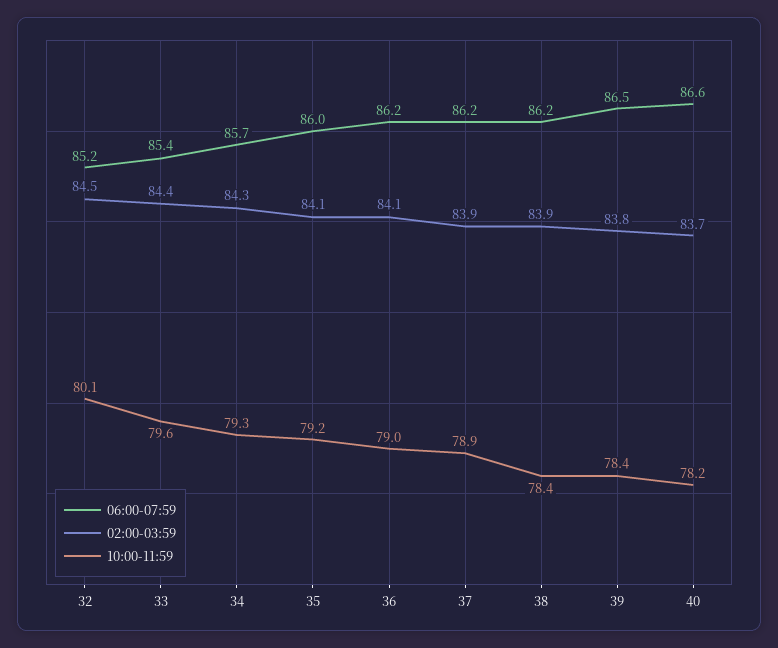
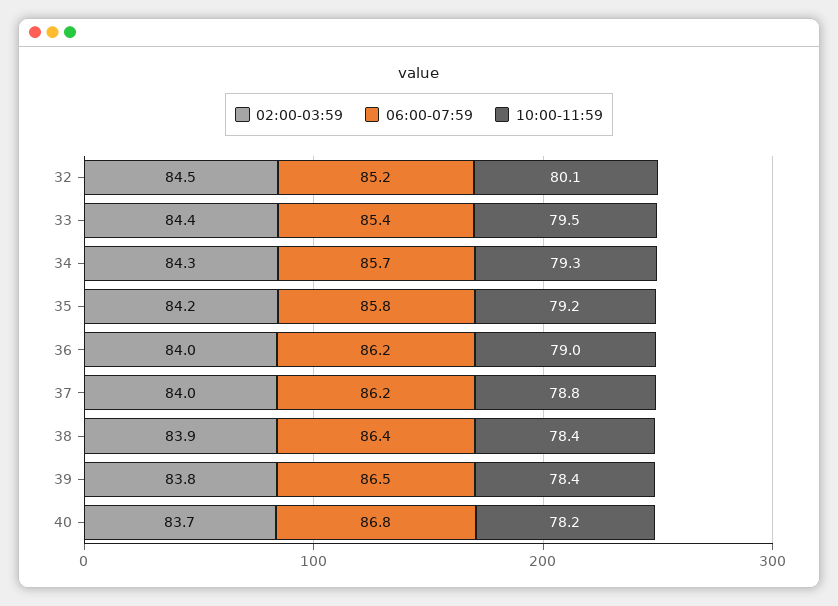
10:00-11:59, 33: 79.6 -> 79.5
06:00-07:59, 35: 86 -> 85.8
02:00-03:59, 35: 84.1 -> 84.2
02:00-03:59, 36: 84.1 -> 84
02:00-03:59, 37: 83.9 -> 84
10:00-11:59, 37: 78.9 -> 78.8
06:00-07:59, 38: 86.2 -> 86.4
06:00-07:59, 40: 86.6 -> 86.8

